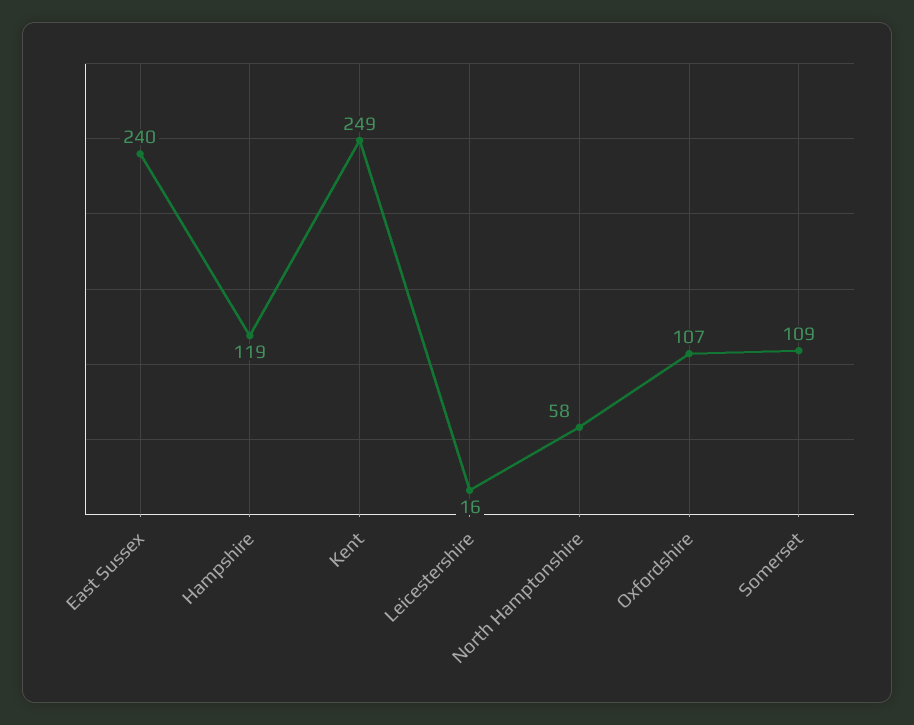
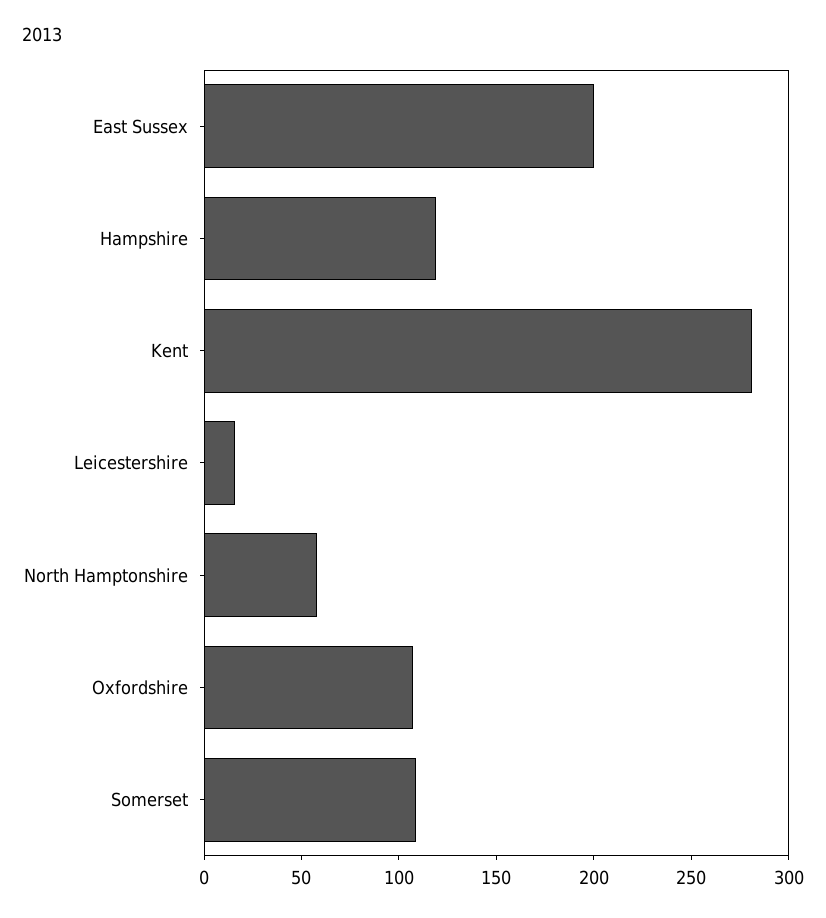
East Sussex: 240 -> 200
Kent: 249 -> 280

